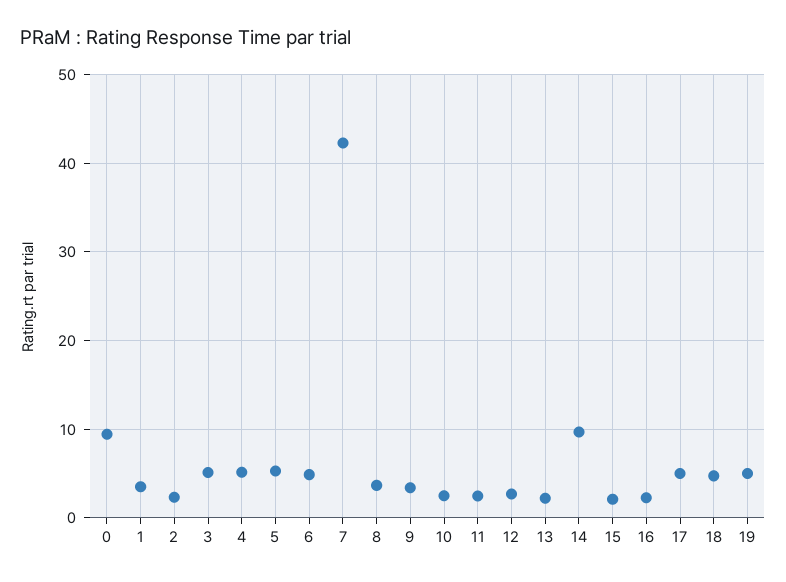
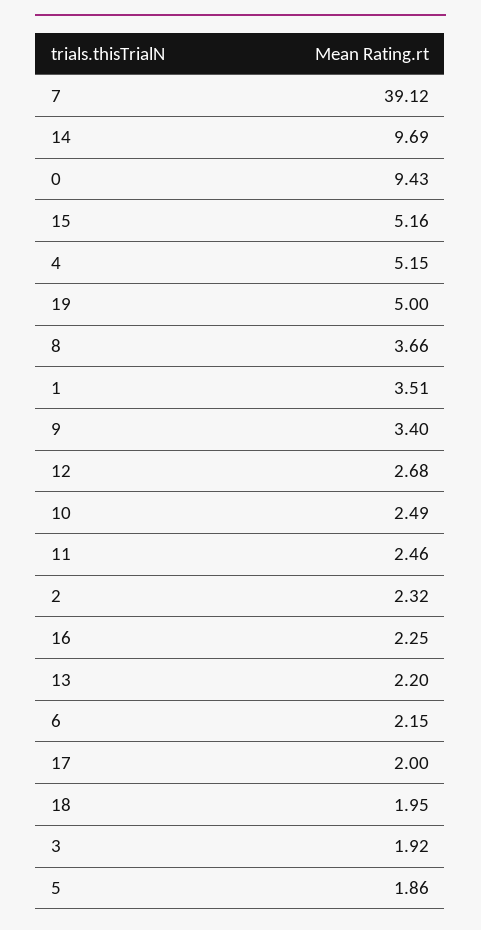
3: 5 -> 1.92
5: 5 -> 1.86
6: 5 -> 2.15
7: 42 -> 39.12
15: 2 -> 5.16
17: 5 -> 2
18: 5 -> 1.95

